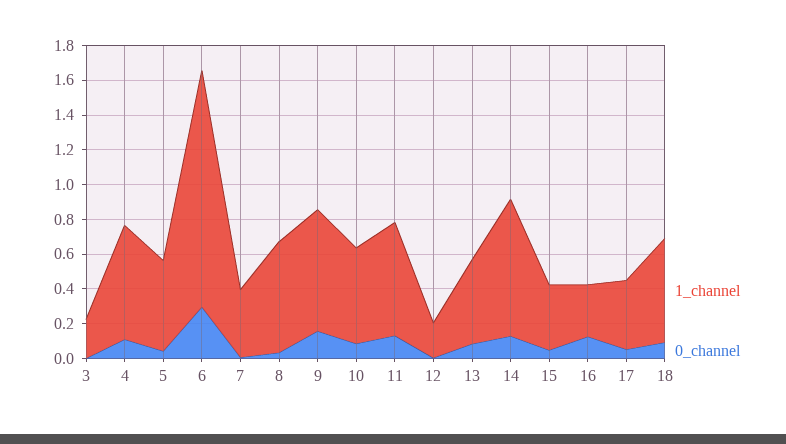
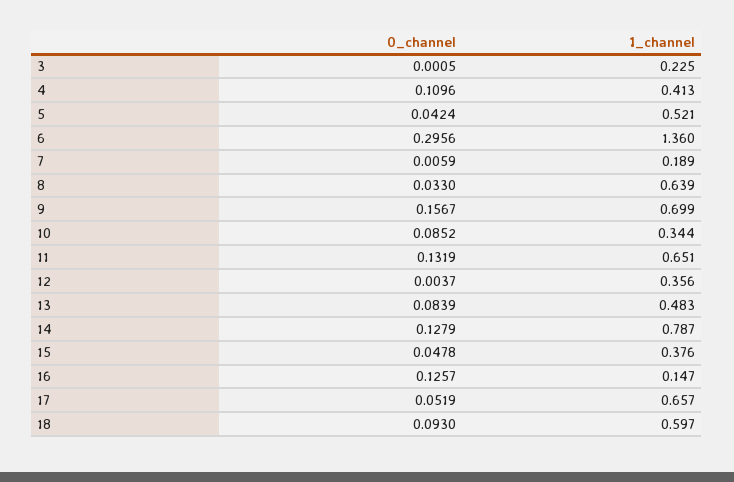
1_channel, 4: 0.65 -> 0.413
1_channel, 7: 0.4 -> 0.189
1_channel, 10: 0.55 -> 0.344
1_channel, 12: 0.2 -> 0.356
1_channel, 16: 0.3 -> 0.147
1_channel, 17: 0.4 -> 0.657

